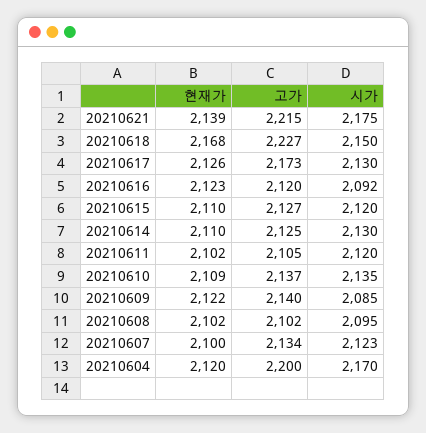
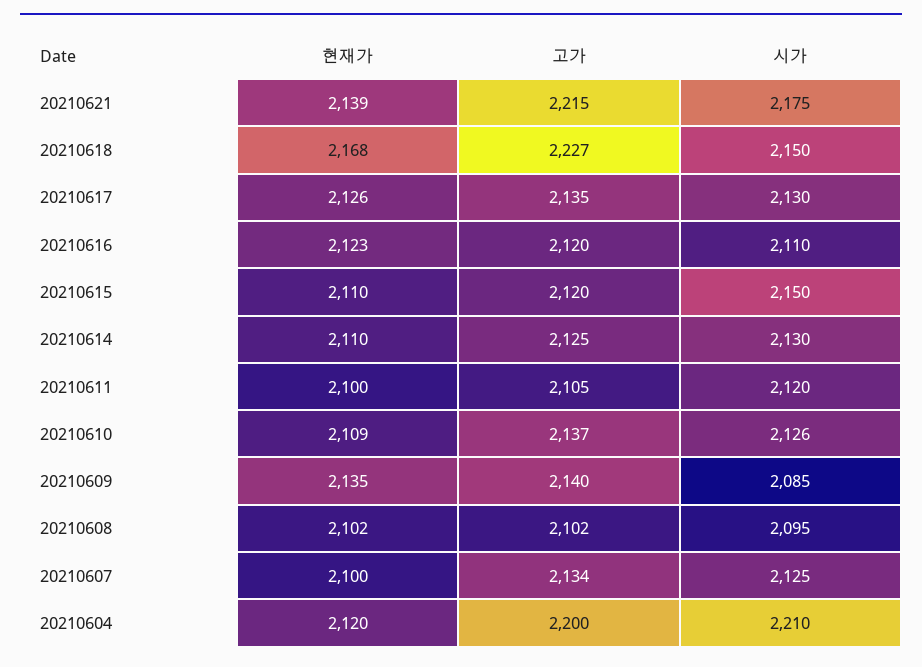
고가, 20210617: 2173 -> 2135
시가, 20210616: 2092 -> 2110
고가, 20210615: 2127 -> 2120
시가, 20210615: 2120 -> 2150
현재가, 20210611: 2102 -> 2100
시가, 20210610: 2135 -> 2126
현재가, 20210609: 2122 -> 2135
시가, 20210607: 2123 -> 2125
시가, 20210604: 2170 -> 2210

